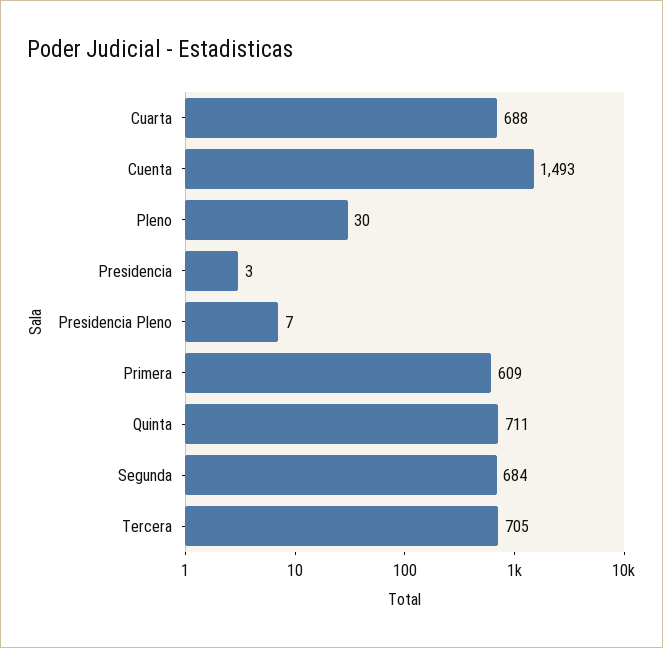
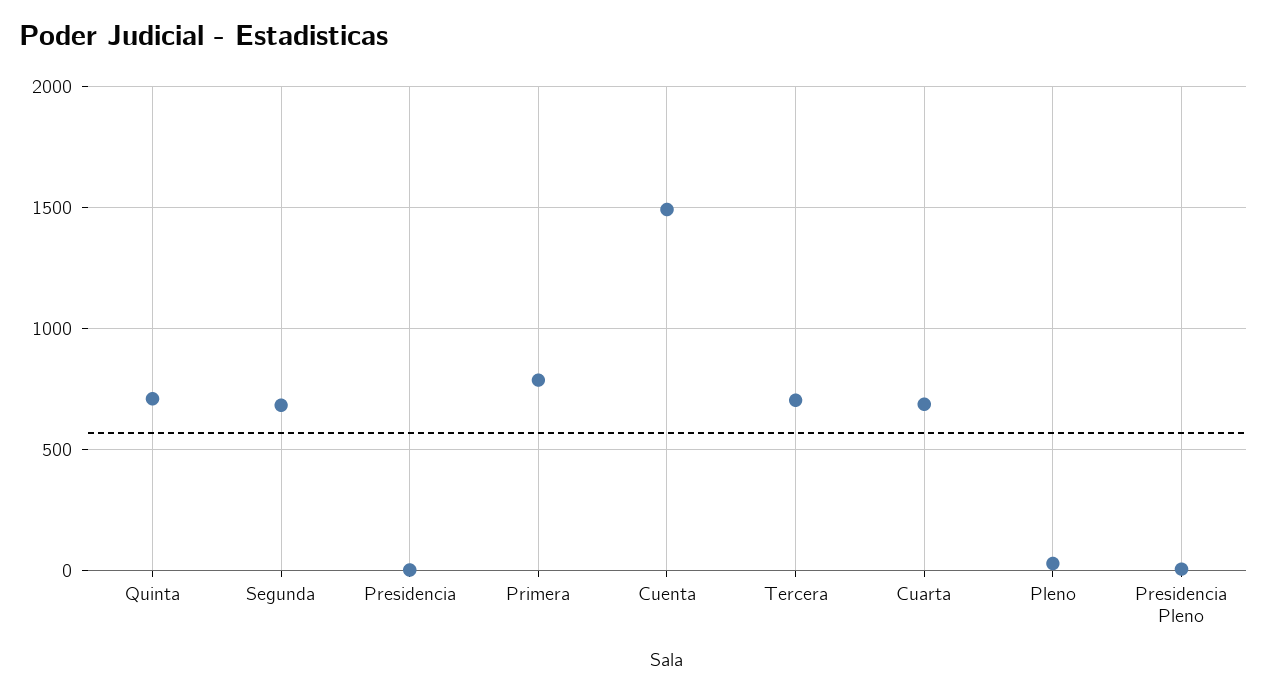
Primera: 609 -> 800

